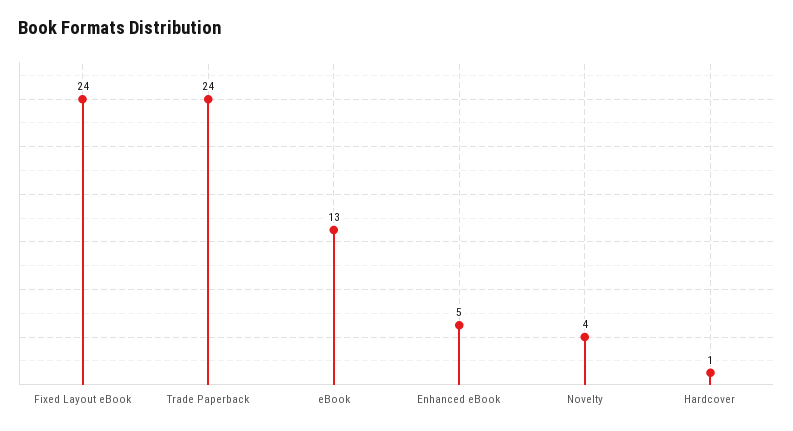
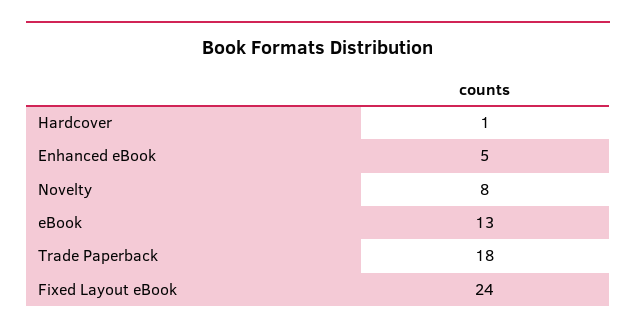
Trade Paperback: 24 -> 18
Novelty: 4 -> 8

